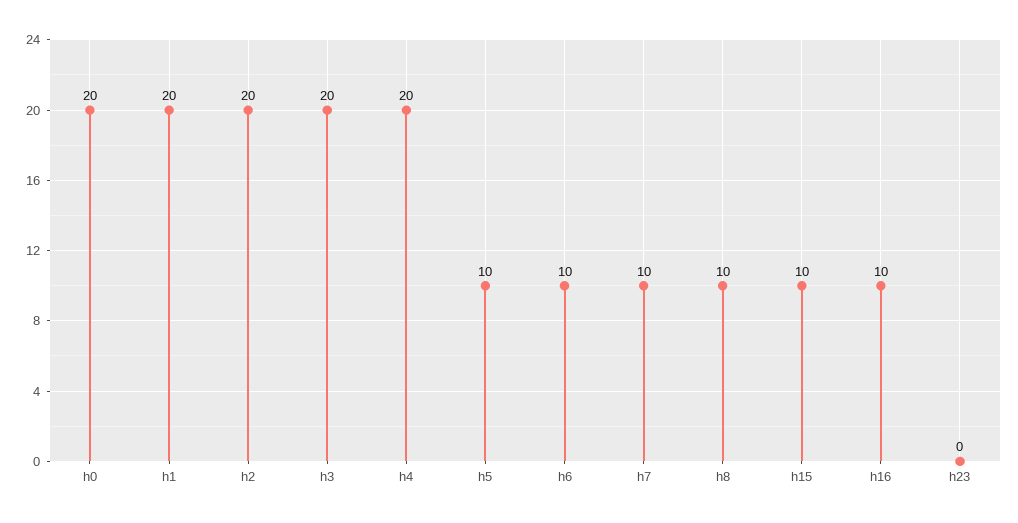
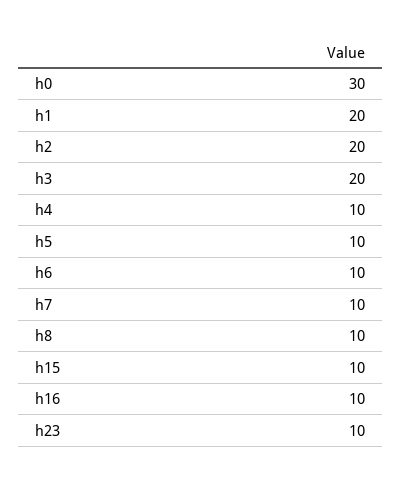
h0: 20 -> 30
h4: 20 -> 10
h23: 0 -> 10

